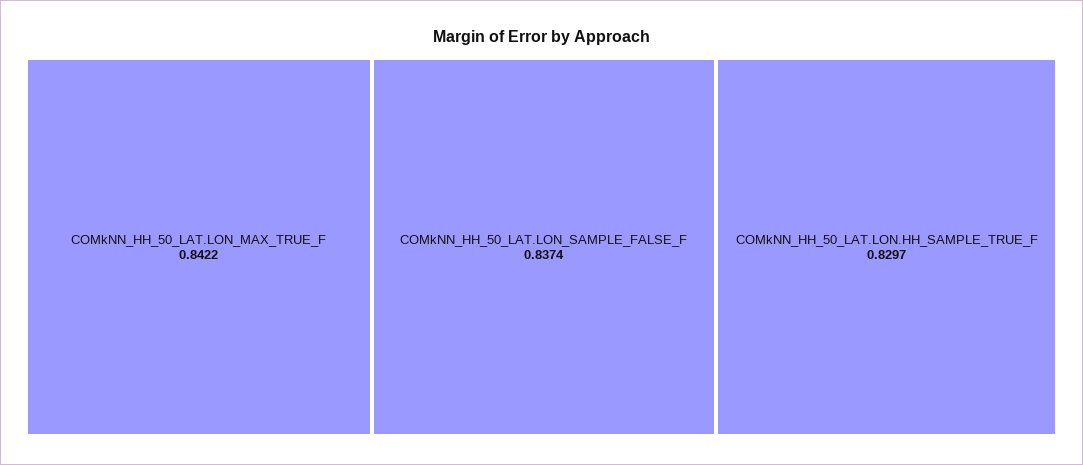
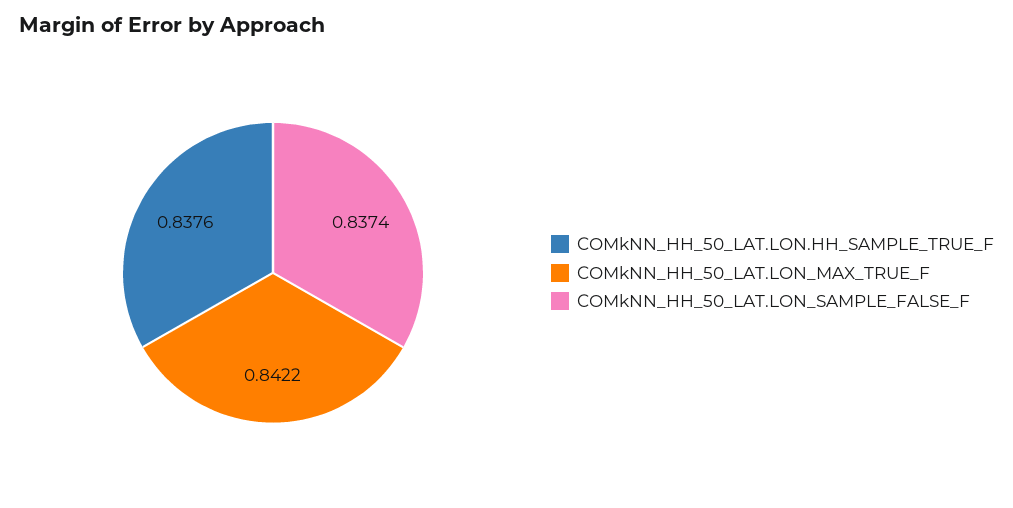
COMkNN_HH_50_LAT.LON.HH_SAMPLE_TRUE_F: 0.8297 -> 0.8376

